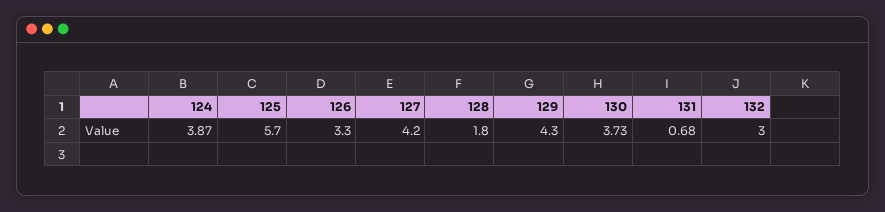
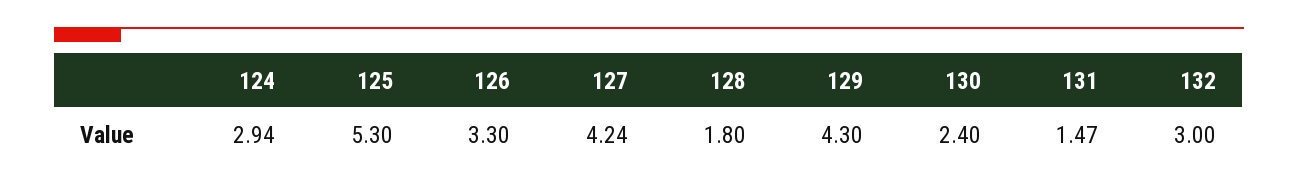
124: 3.87 -> 2.94
125: 5.7 -> 5.3
127: 4.2 -> 4.24
130: 3.73 -> 2.4
131: 0.68 -> 1.47

